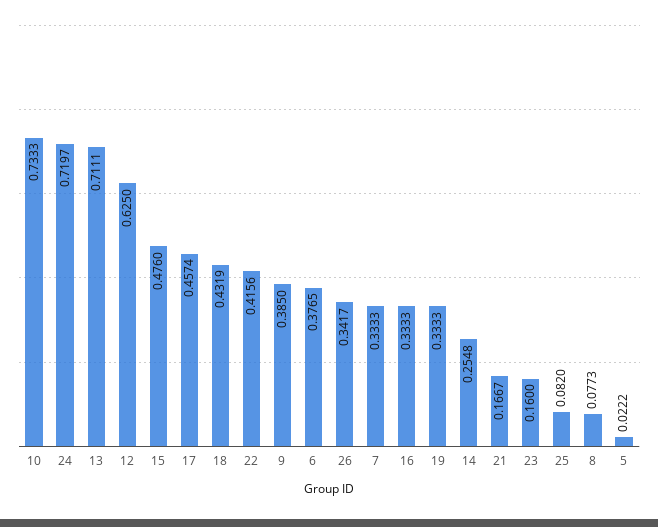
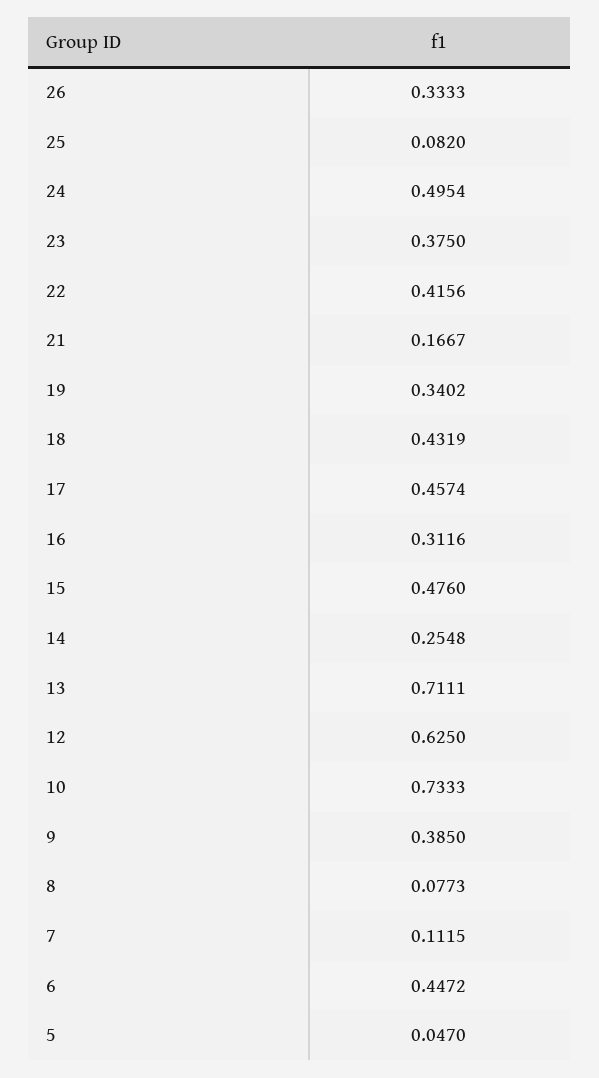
24: 0.7197 -> 0.4954
6: 0.3765 -> 0.4472
26: 0.3417 -> 0.3333
7: 0.3333 -> 0.1115
16: 0.3333 -> 0.3116
19: 0.3333 -> 0.3402
23: 0.16 -> 0.375
5: 0.0222 -> 0.047

